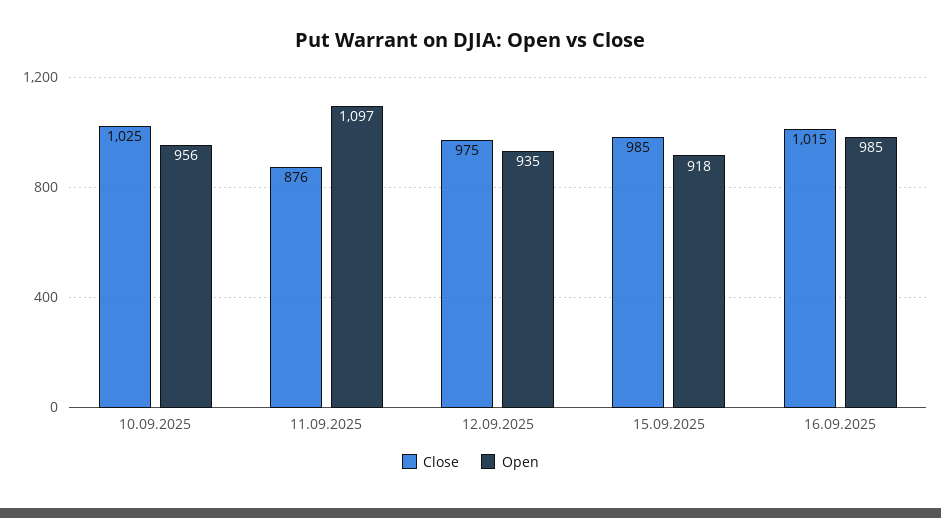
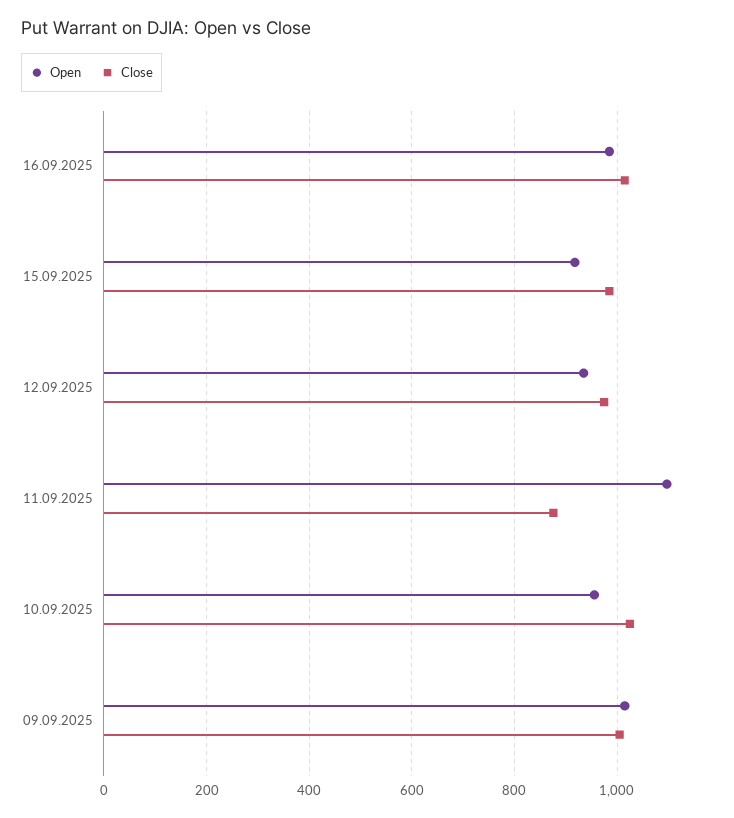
Open, 09.09.2025: none -> 1020
Close, 09.09.2025: none -> 1000

